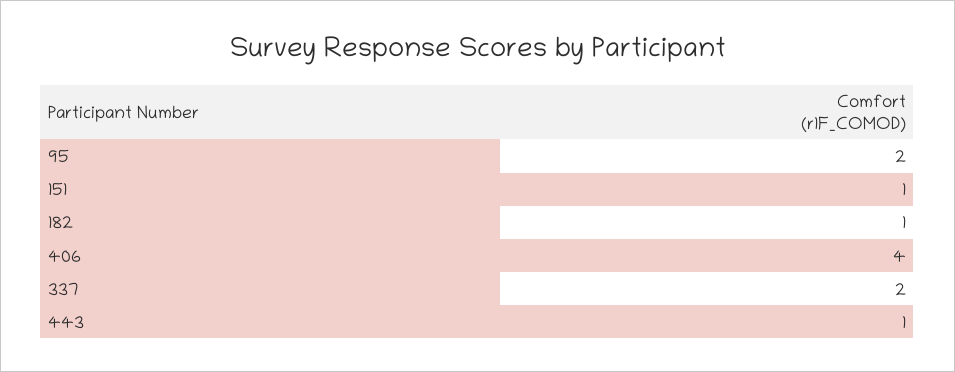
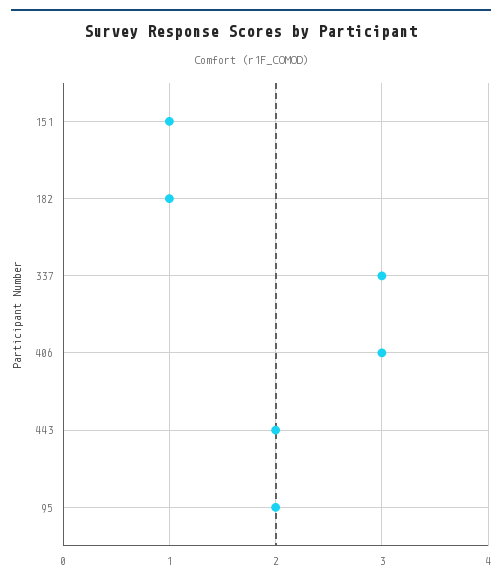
406: 4 -> 3
337: 2 -> 3
443: 1 -> 2

